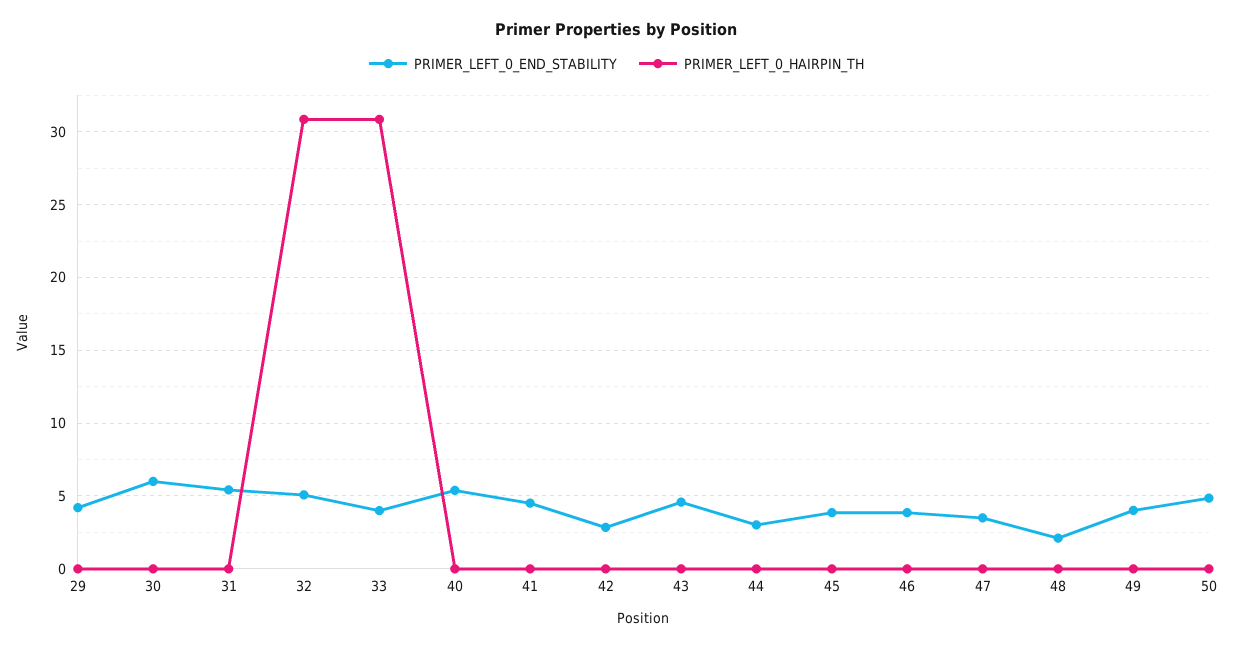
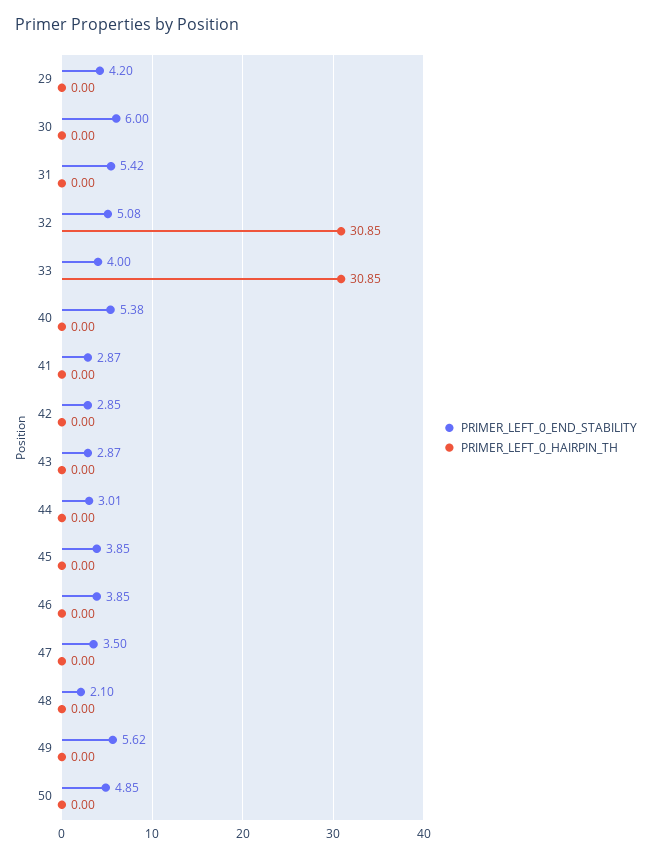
PRIMER_LEFT_0_END_STABILITY, 41: 4.5 -> 2.87
PRIMER_LEFT_0_END_STABILITY, 43: 4.5 -> 2.87
PRIMER_LEFT_0_END_STABILITY, 49: 4 -> 5.62

